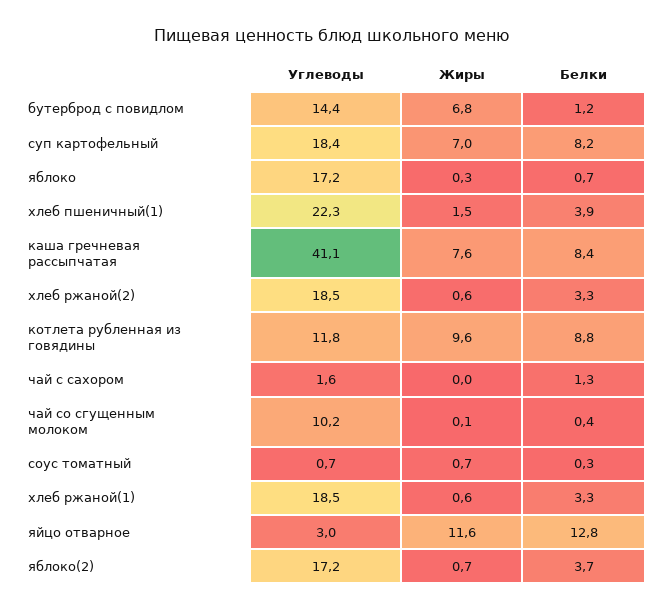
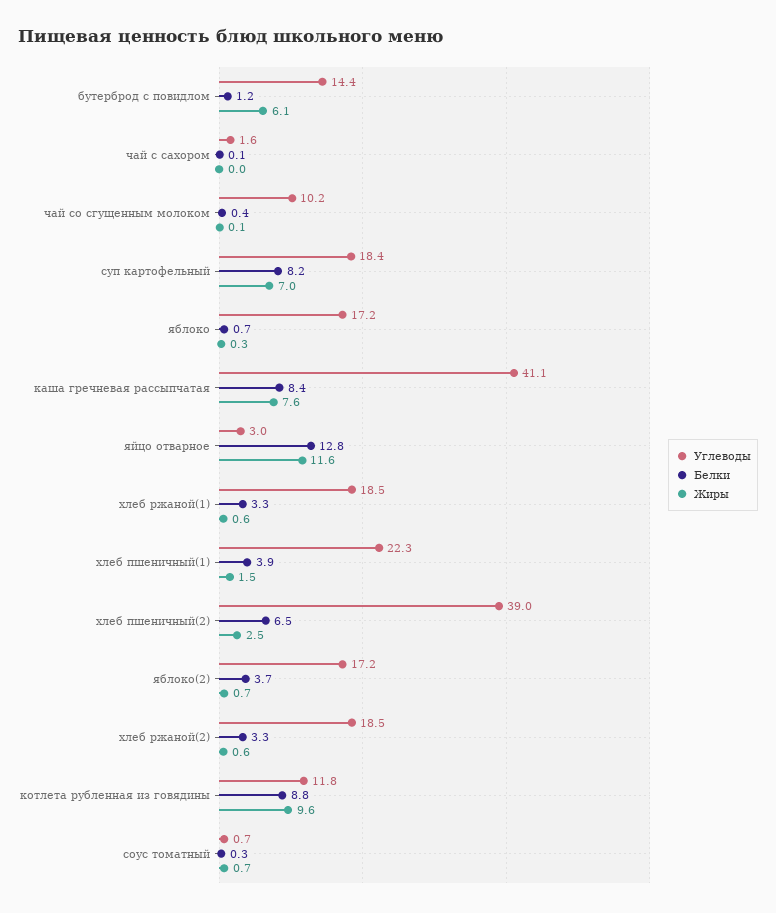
Жиры, бутерброд с повидлом: 6.8 -> 6.1
Белки, чай с сахором: 1.3 -> 0.1
Углеводы, хлеб пшеничный(2): none -> 39
Белки, хлеб пшеничный(2): none -> 6.5
Жиры, хлеб пшеничный(2): none -> 2.5

